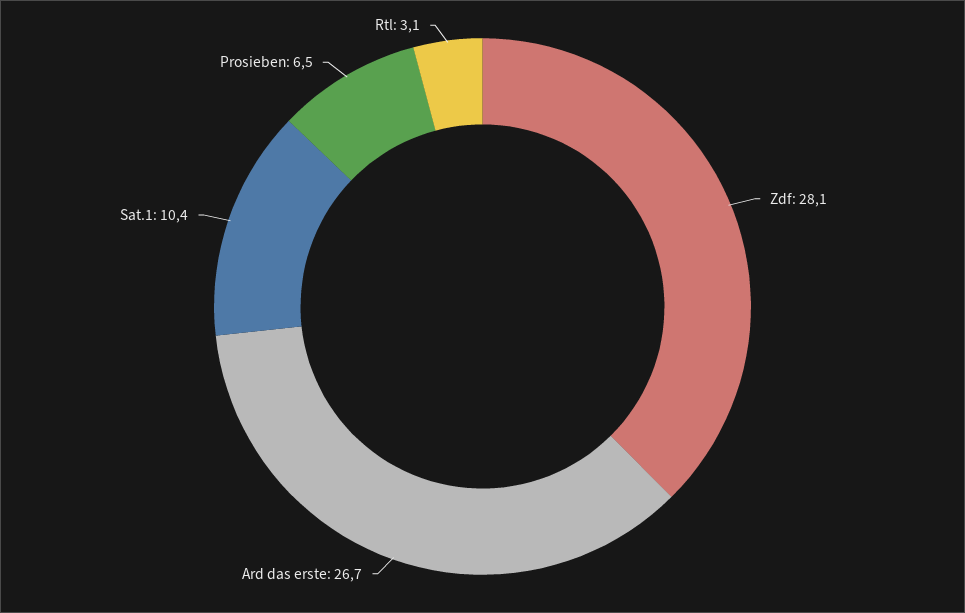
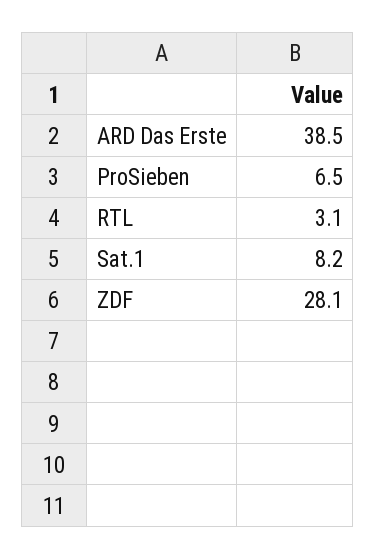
Ard das erste: 26.7 -> 38.5
Sat.1: 10.4 -> 8.2

